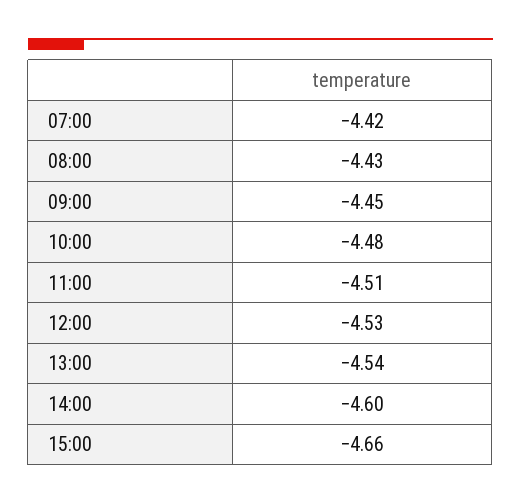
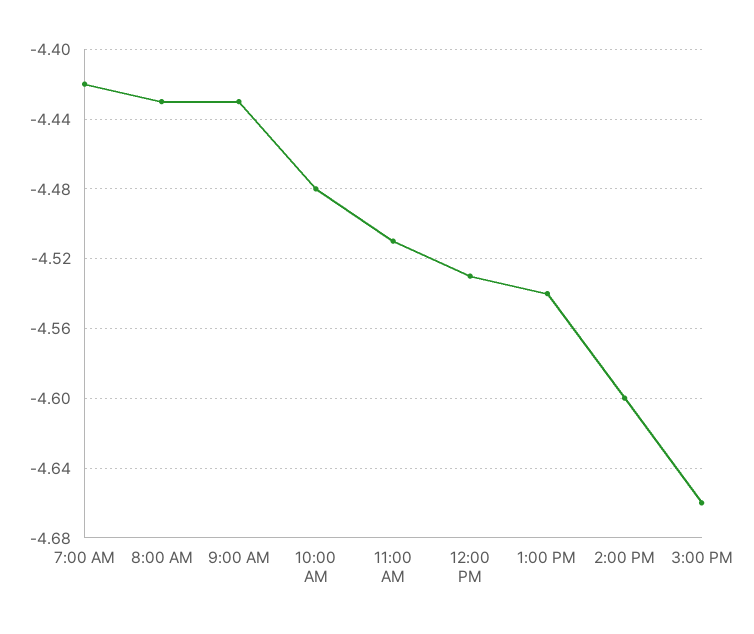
09:00: -4.45 -> -4.43

